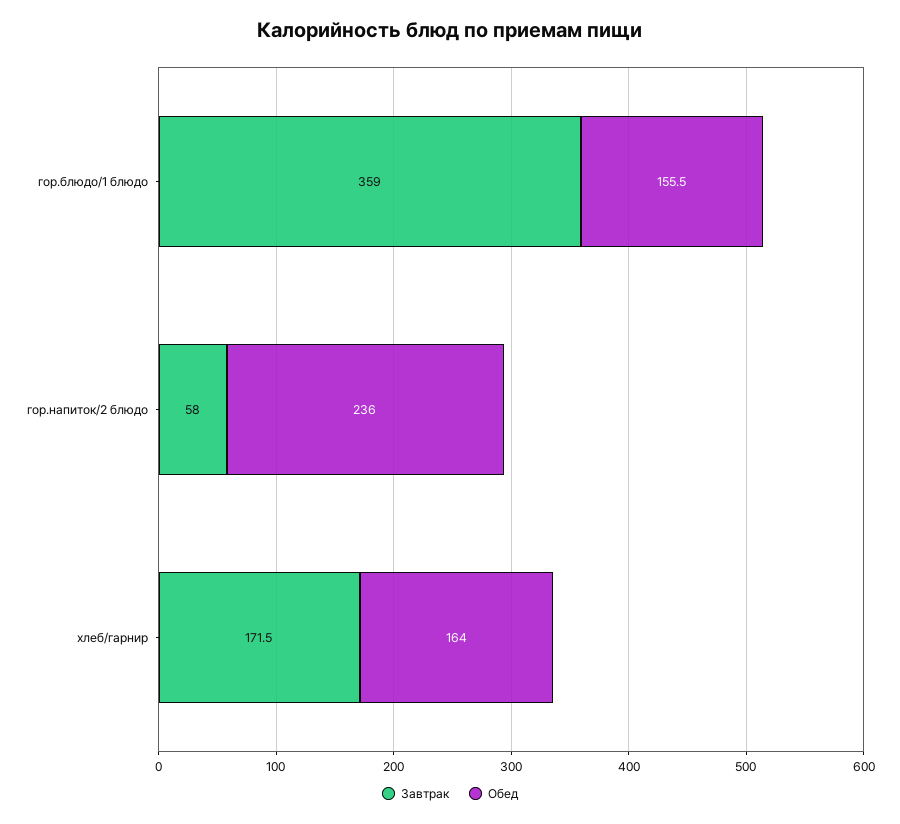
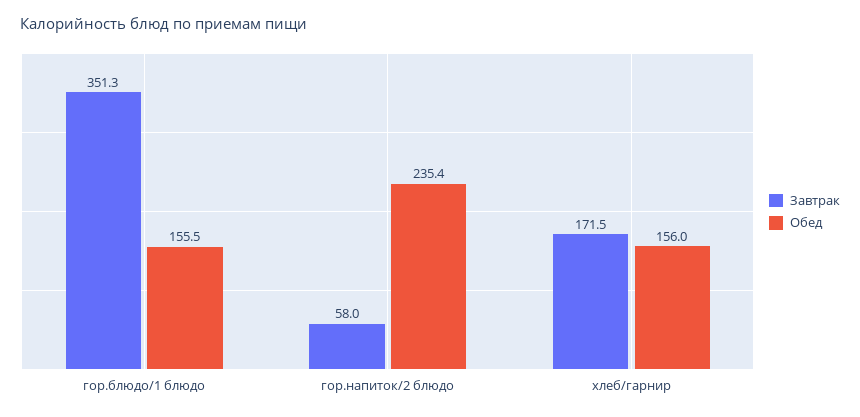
Завтрак, гор.блюдо/1 блюдо: 359 -> 351.3
Обед, гор.напиток/2 блюдо: 236 -> 235.4
Обед, хлеб/гарнир: 164 -> 156

